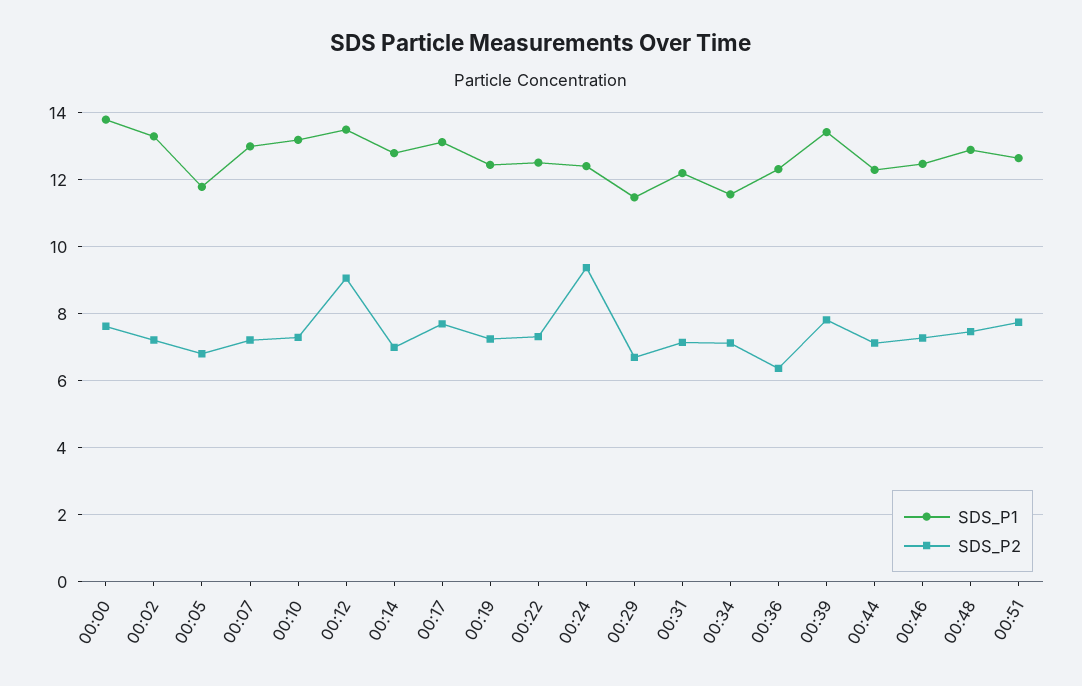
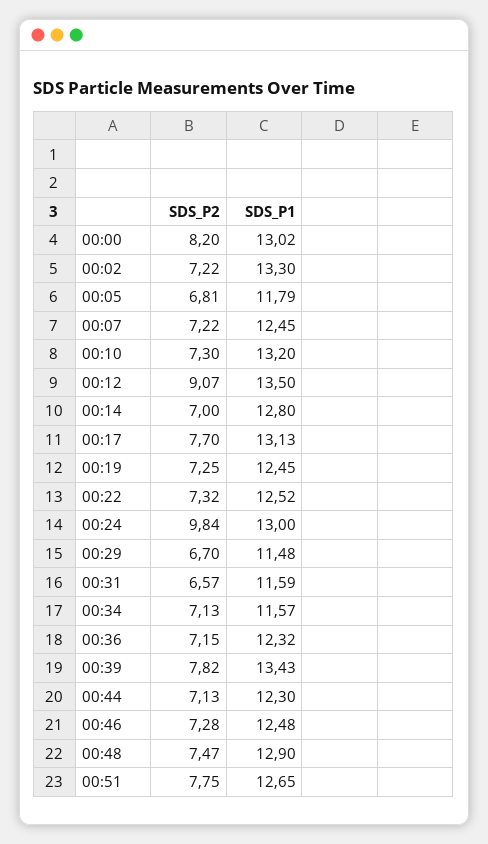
SDS_P1, 00:00: 13.8 -> 13.02
SDS_P2, 00:00: 7.6 -> 8.2
SDS_P1, 00:07: 13 -> 12.45
SDS_P1, 00:24: 12.4 -> 13
SDS_P2, 00:24: 9.4 -> 9.84
SDS_P1, 00:31: 12.2 -> 11.59
SDS_P2, 00:31: 7.2 -> 6.57
SDS_P2, 00:36: 6.4 -> 7.15

